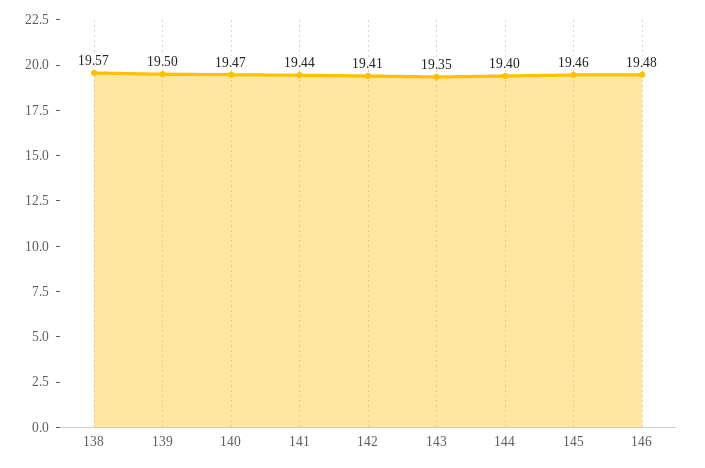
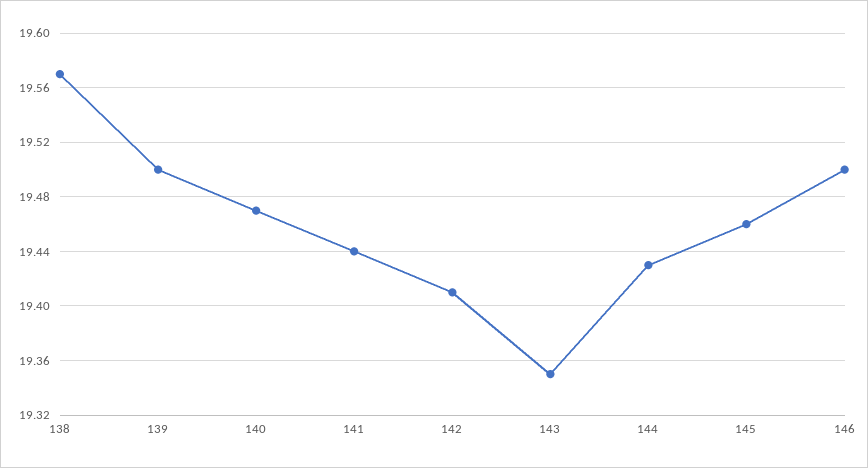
144: 19.4 -> 19.43
146: 19.48 -> 19.5

